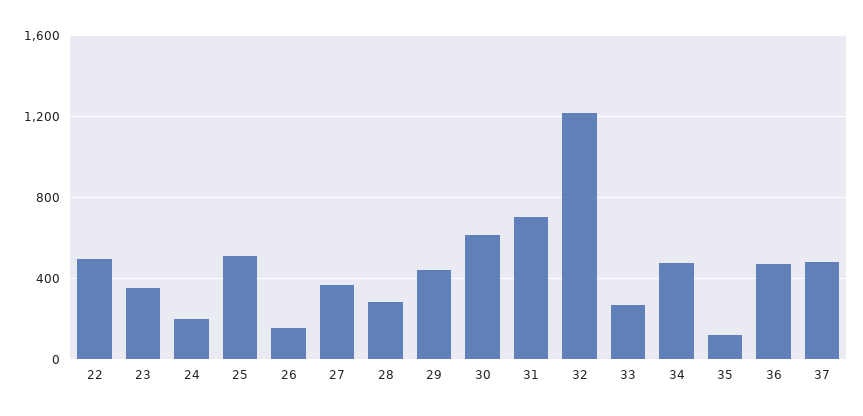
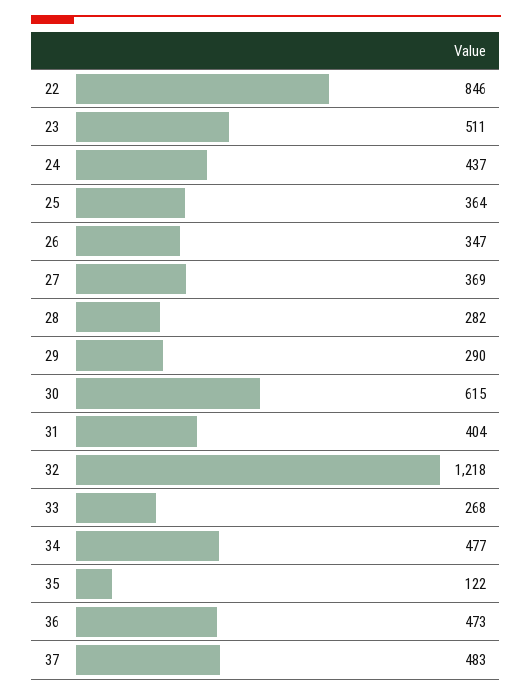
22: 500 -> 846
23: 350 -> 511
24: 200 -> 437
25: 500 -> 364
26: 150 -> 347
29: 450 -> 290
31: 700 -> 404

